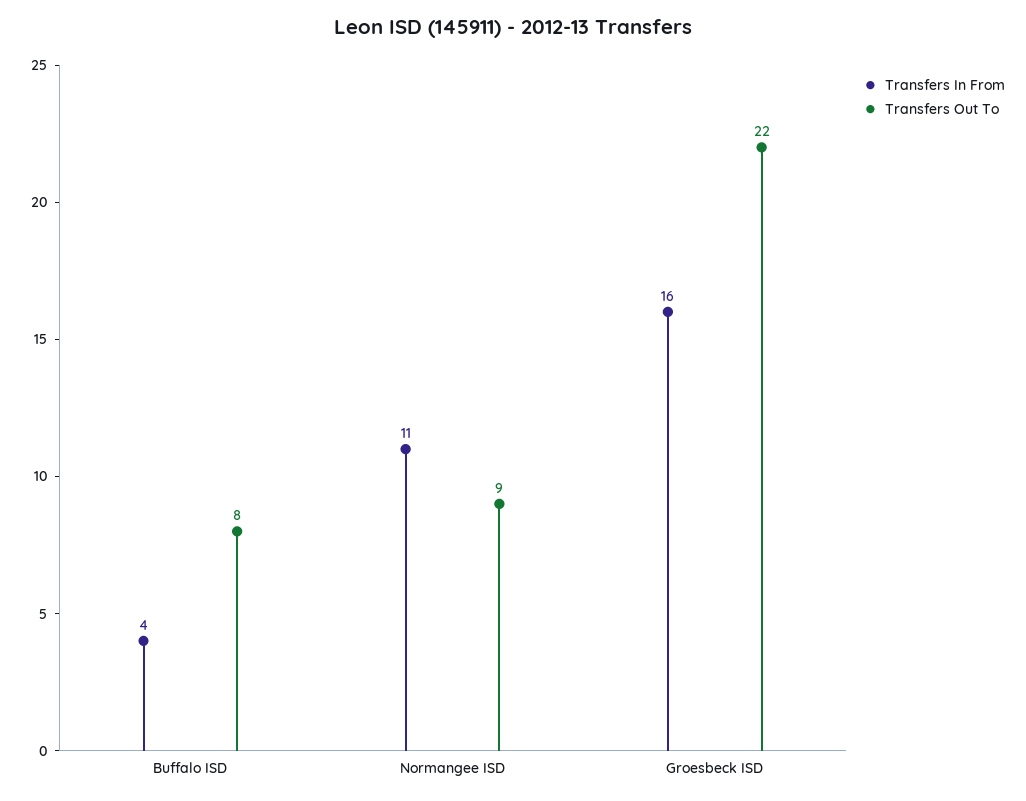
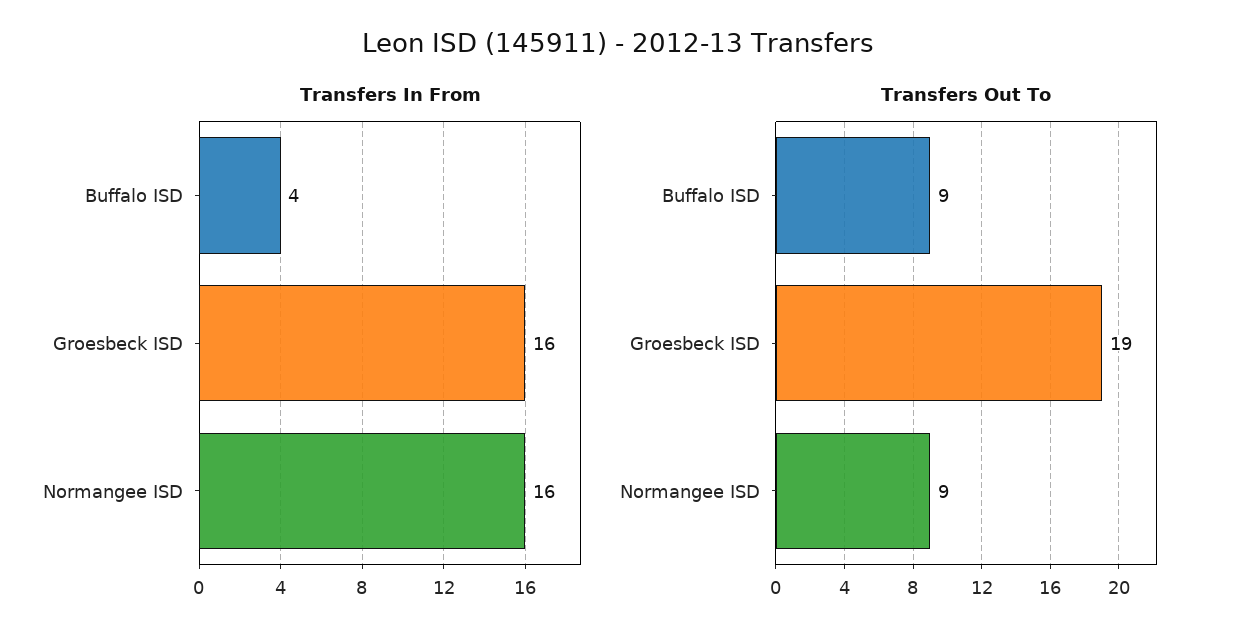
Transfers Out To, Buffalo ISD: 8 -> 9
Transfers In From, Normangee ISD: 11 -> 16
Transfers Out To, Groesbeck ISD: 22 -> 19

